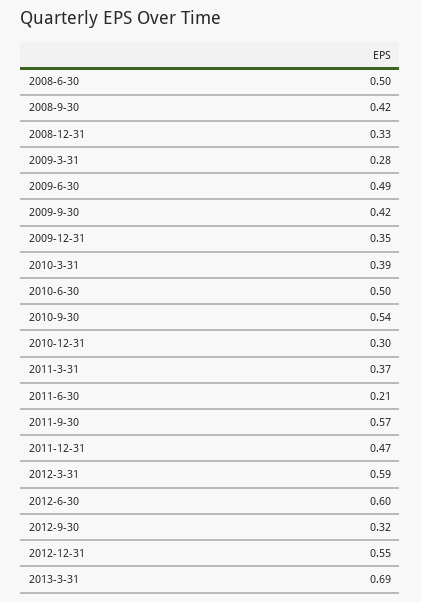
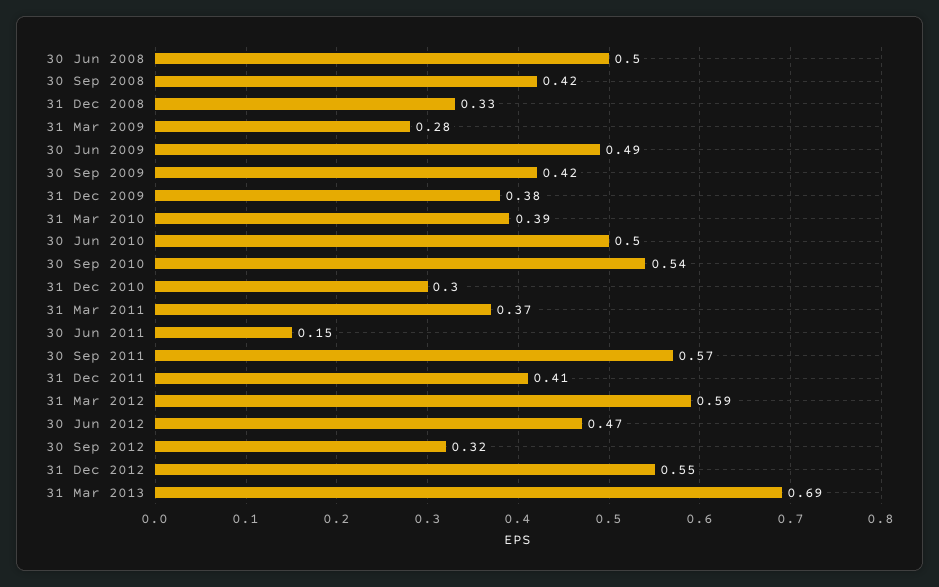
2009-12-31: 0.35 -> 0.38
2011-6-30: 0.21 -> 0.15
2011-12-31: 0.47 -> 0.41
2012-6-30: 0.6 -> 0.47

